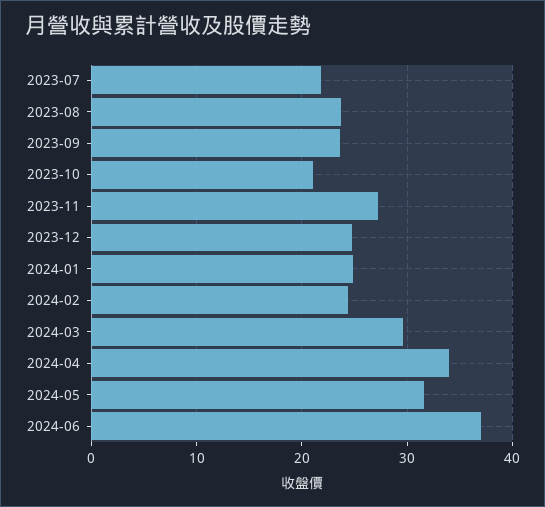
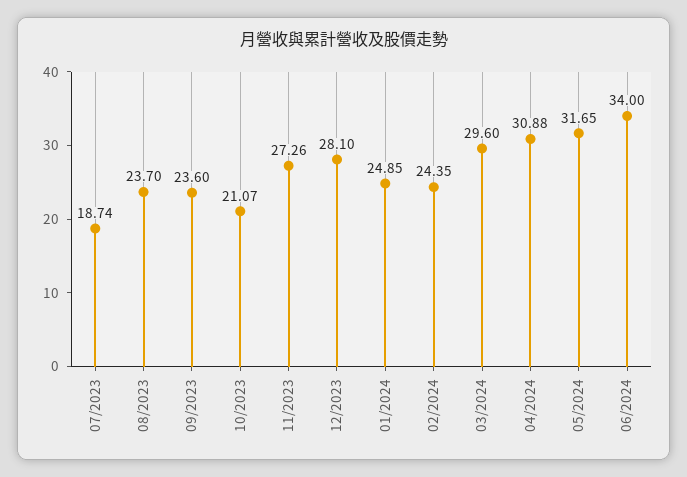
2023-07: 22 -> 18.74
2023-12: 25 -> 28.1
2024-04: 34 -> 30.88
2024-06: 37 -> 34

